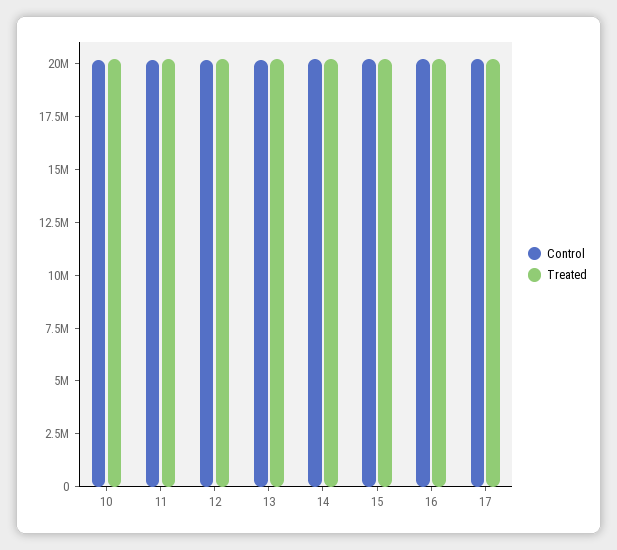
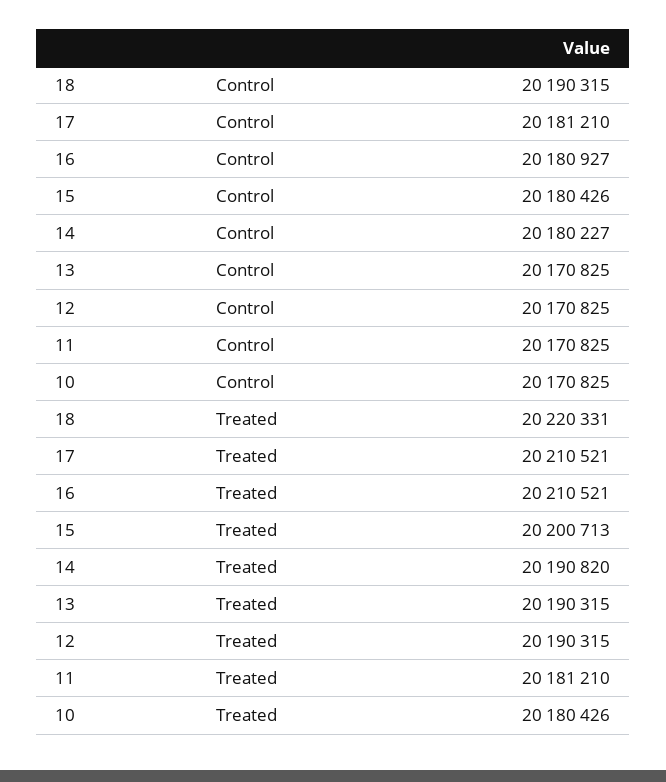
Control, 18: none -> 20190315
Treated, 18: none -> 20220331

